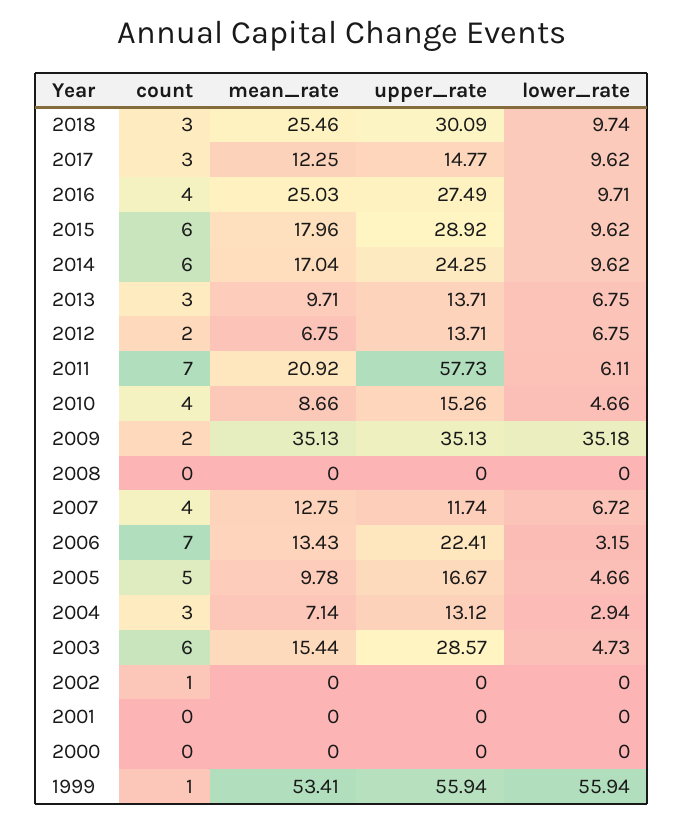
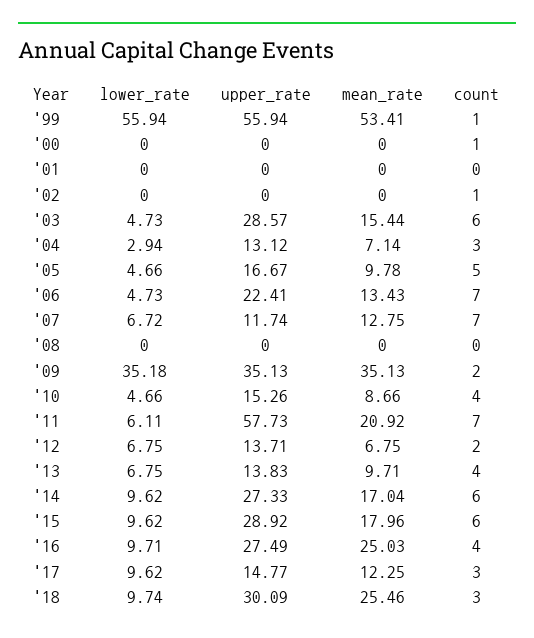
upper_rate, 2014: 24.25 -> 27.33
count, 2013: 3 -> 4
upper_rate, 2013: 13.71 -> 13.83
count, 2007: 4 -> 7
lower_rate, 2006: 3.15 -> 4.73
count, 2000: 0 -> 1

